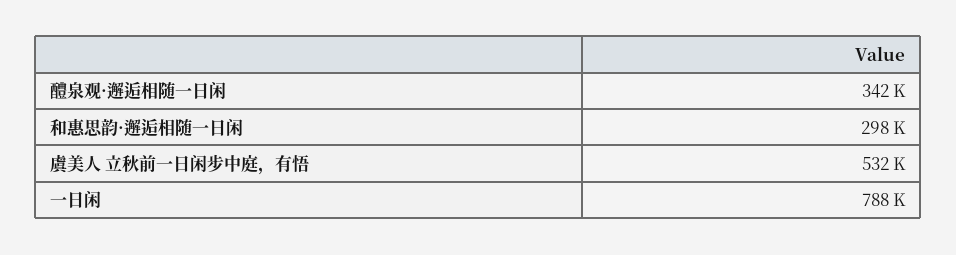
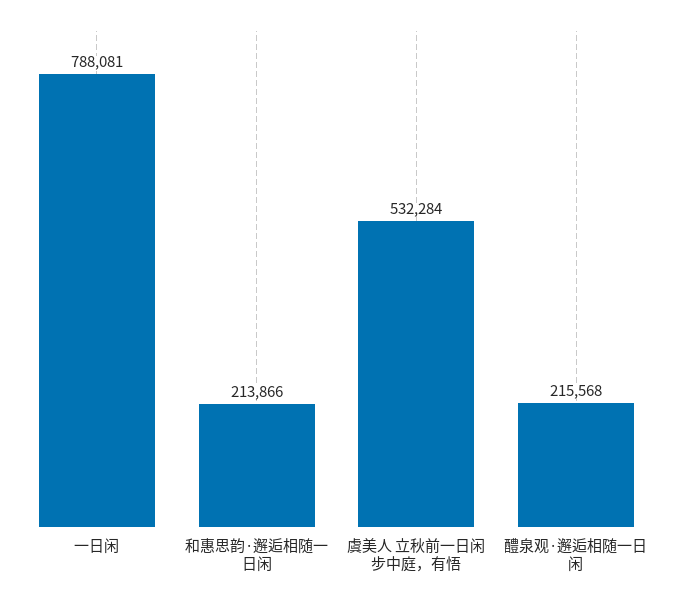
醴泉观·邂逅相随一日闲: 342000 -> 215568
和惠思韵·邂逅相随一日闲: 298000 -> 213866

